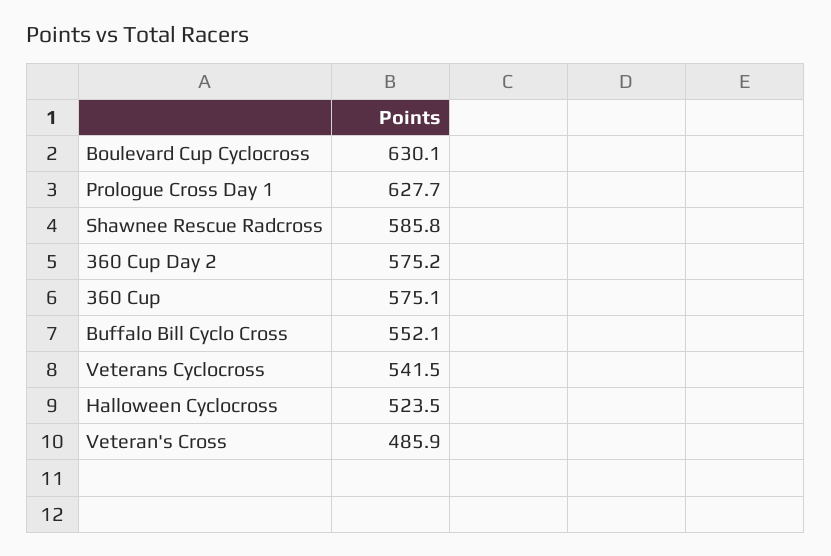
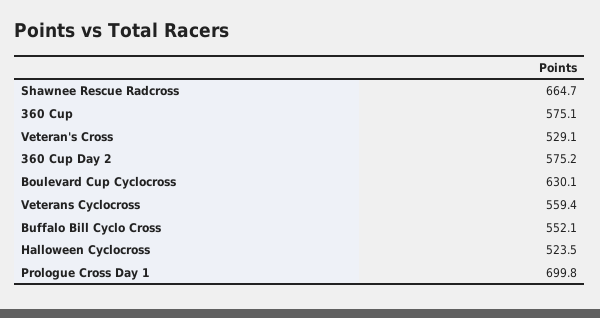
Prologue Cross Day 1: 627.7 -> 699.8
Shawnee Rescue Radcross: 585.8 -> 664.7
Veterans Cyclocross: 541.5 -> 559.4
Veteran's Cross: 485.9 -> 529.1

